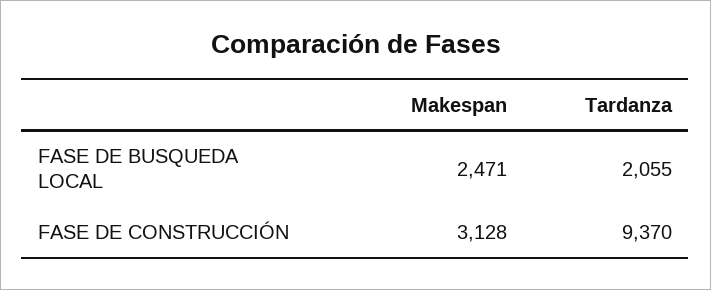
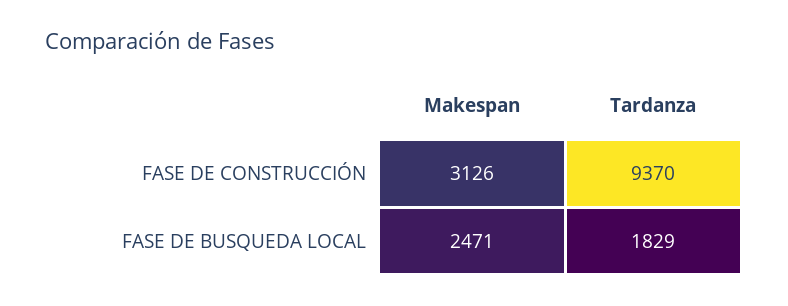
Tardanza, FASE DE BUSQUEDA LOCAL: 2055 -> 1829
Makespan, FASE DE CONSTRUCCIÓN: 3128 -> 3126

